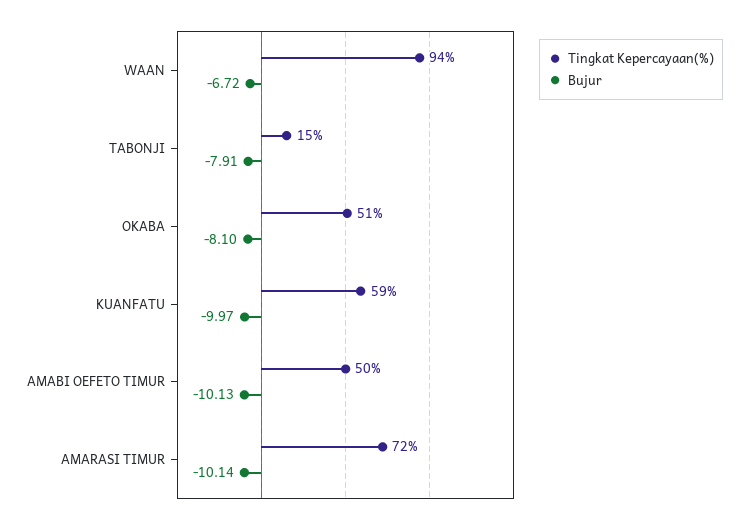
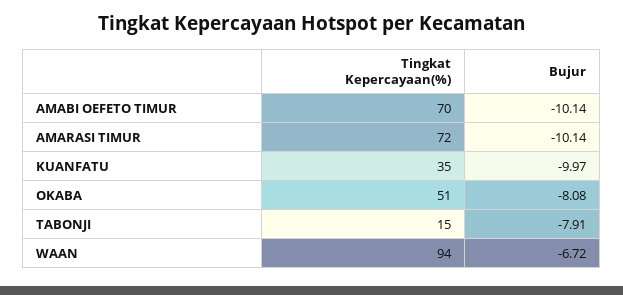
Bujur, OKABA: -8.1 -> -8.08
Tingkat Kepercayaan(%), KUANFATU: 59 -> 35
Tingkat Kepercayaan(%), AMABI OEFETO TIMUR: 50 -> 70
Bujur, AMABI OEFETO TIMUR: -10.13 -> -10.14

